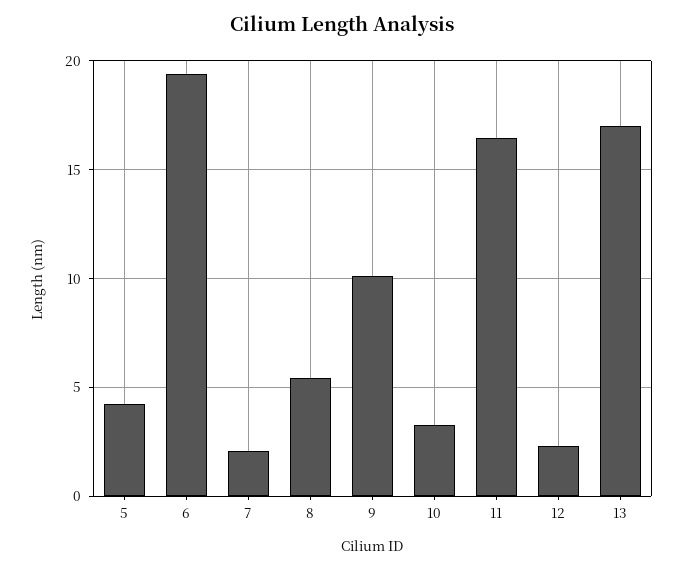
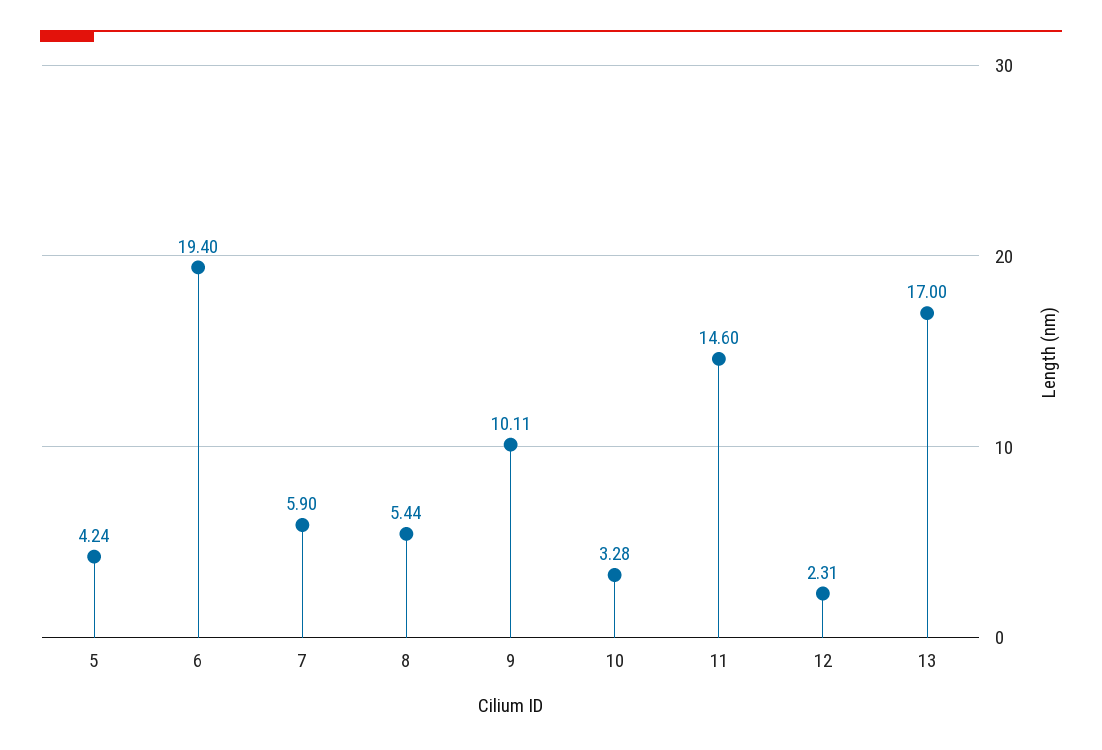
7: 2 -> 5.9
11: 16.5 -> 14.6

